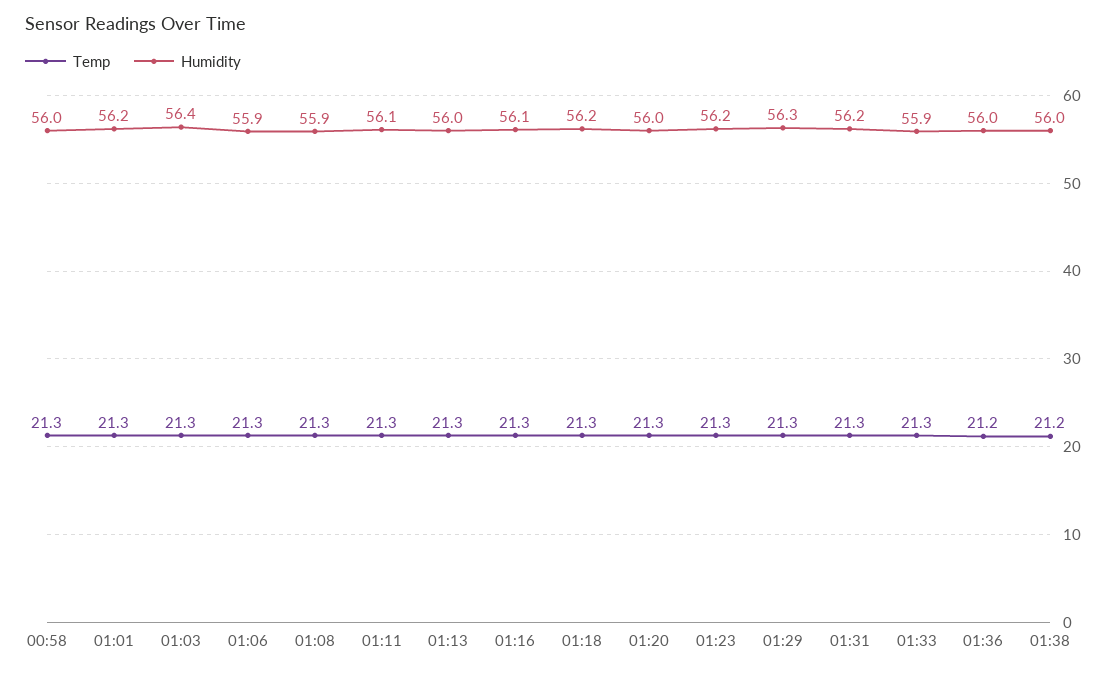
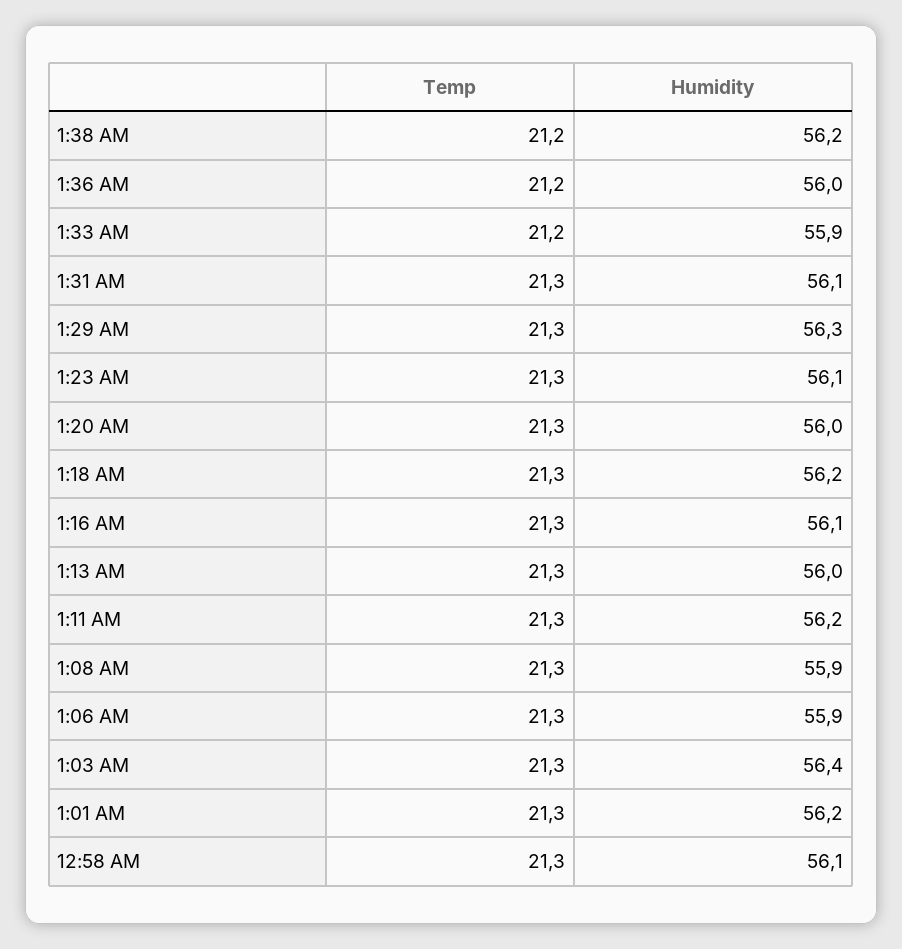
Humidity, 00:58: 56 -> 56.1
Humidity, 01:11: 56.1 -> 56.2
Humidity, 01:23: 56.2 -> 56.1
Humidity, 01:31: 56.2 -> 56.1
Temp, 01:33: 21.3 -> 21.2
Humidity, 01:38: 56 -> 56.2

